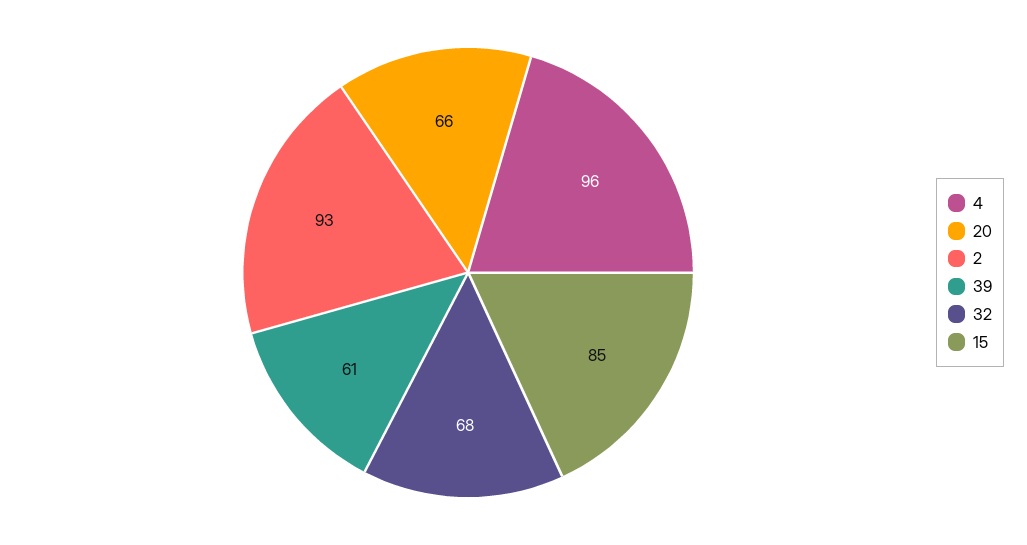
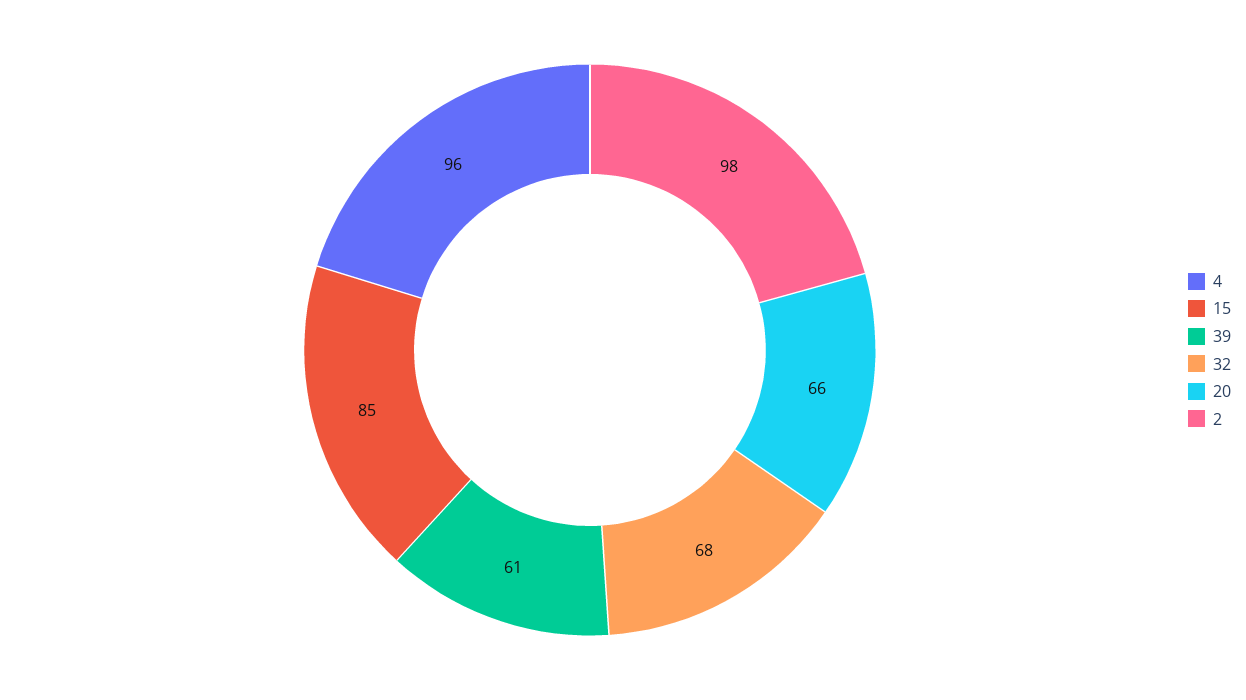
2: 93 -> 98

